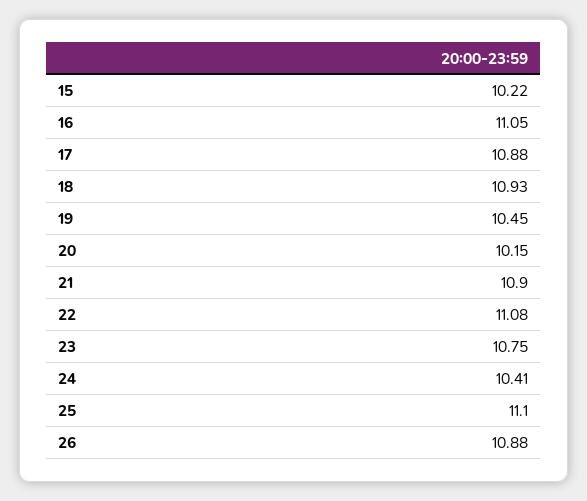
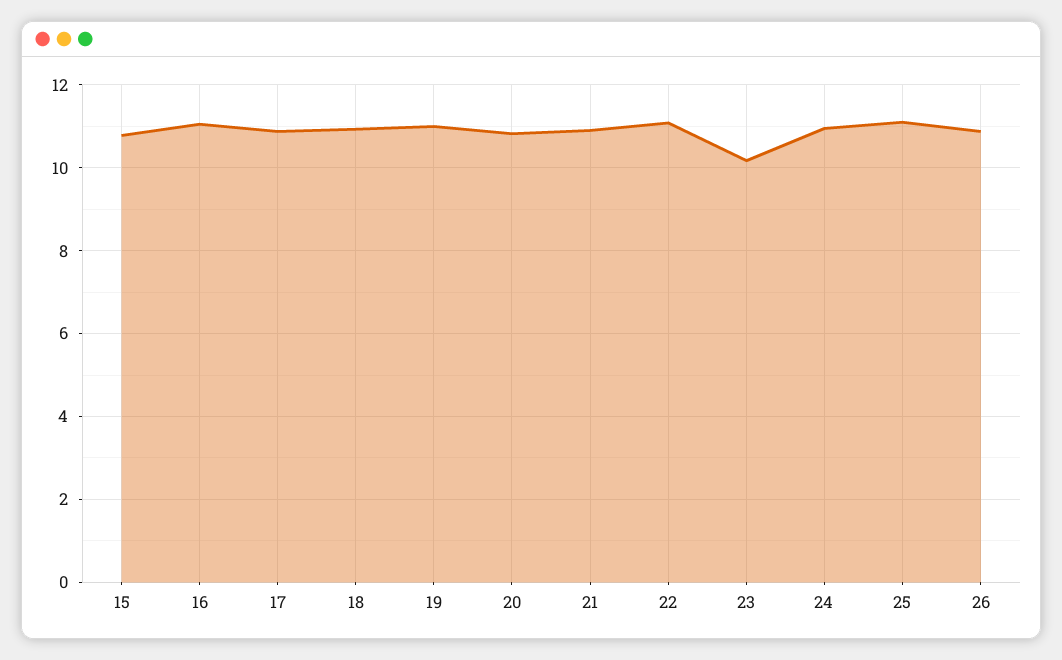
15: 10.22 -> 10.8
19: 10.45 -> 11
20: 10.15 -> 10.8
23: 10.75 -> 10.2
24: 10.41 -> 11

